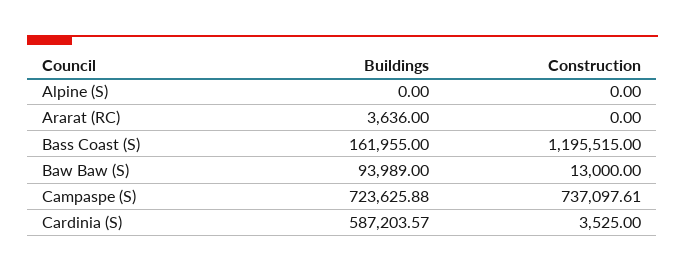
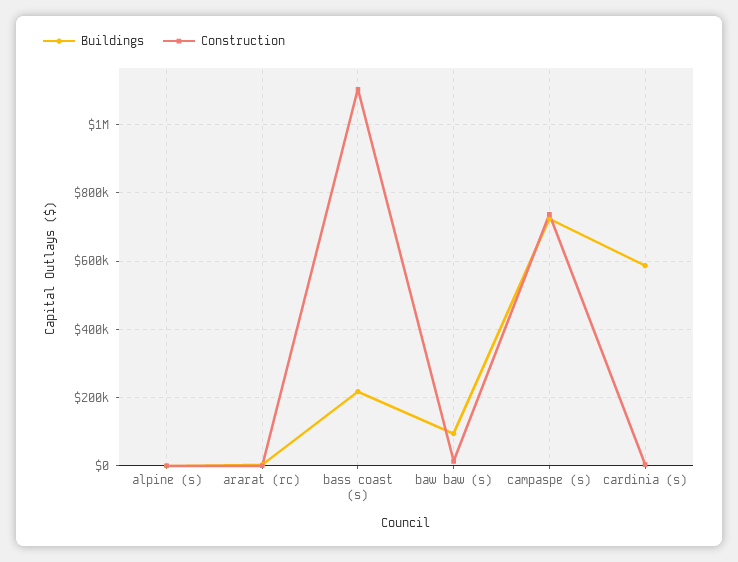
Buildings, Bass Coast (S): 161955 -> 220000
Construction, Bass Coast (S): 1195515 -> 1100000

